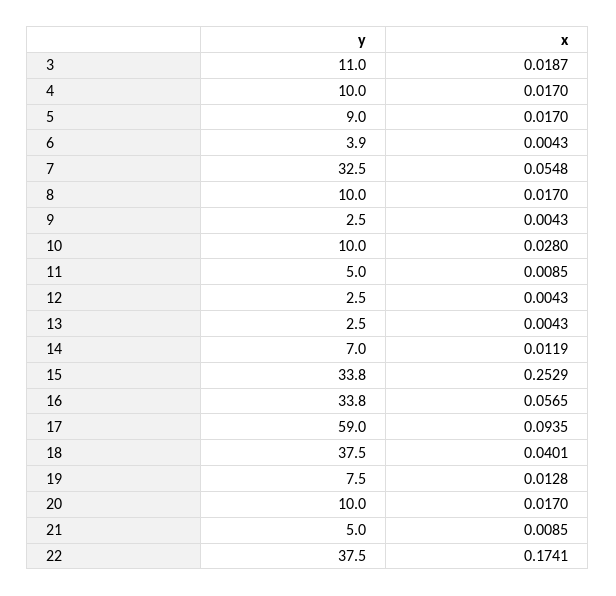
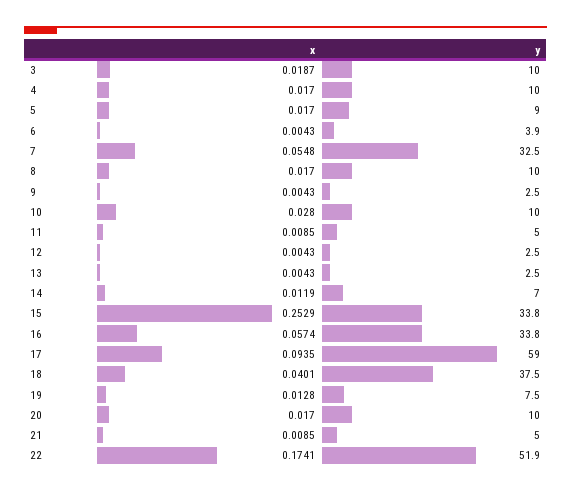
y, 3: 11 -> 10
x, 16: 0.0565 -> 0.0574
y, 22: 37.5 -> 51.9

